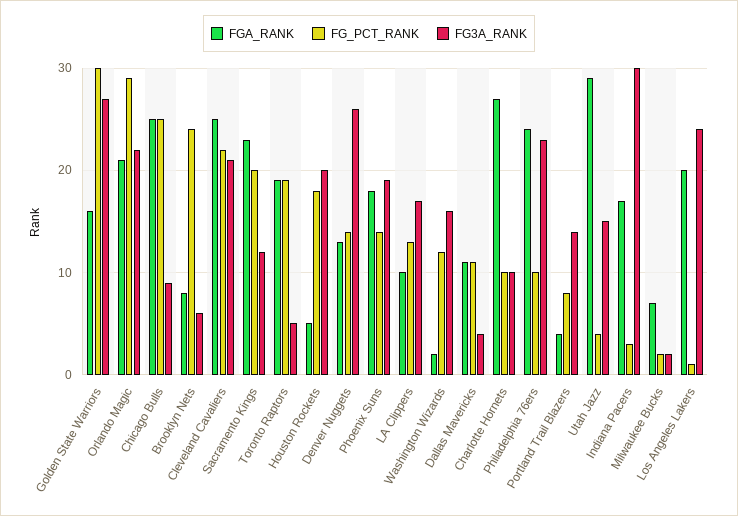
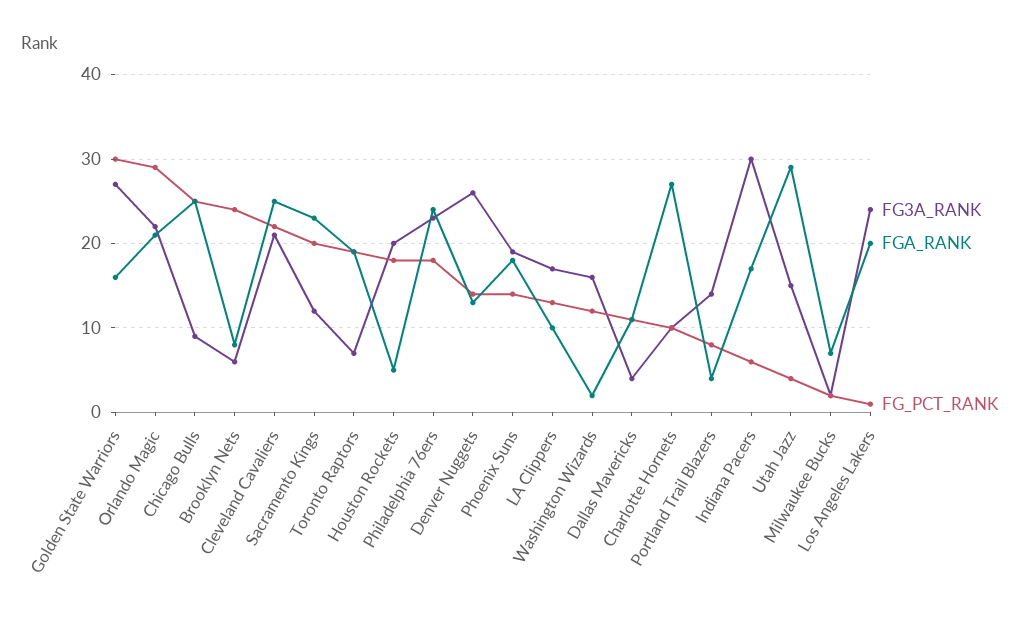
FG3A_RANK, Toronto Raptors: 5 -> 7
FG_PCT_RANK, Philadelphia 76ers: 10 -> 18
FG_PCT_RANK, Indiana Pacers: 3 -> 6

